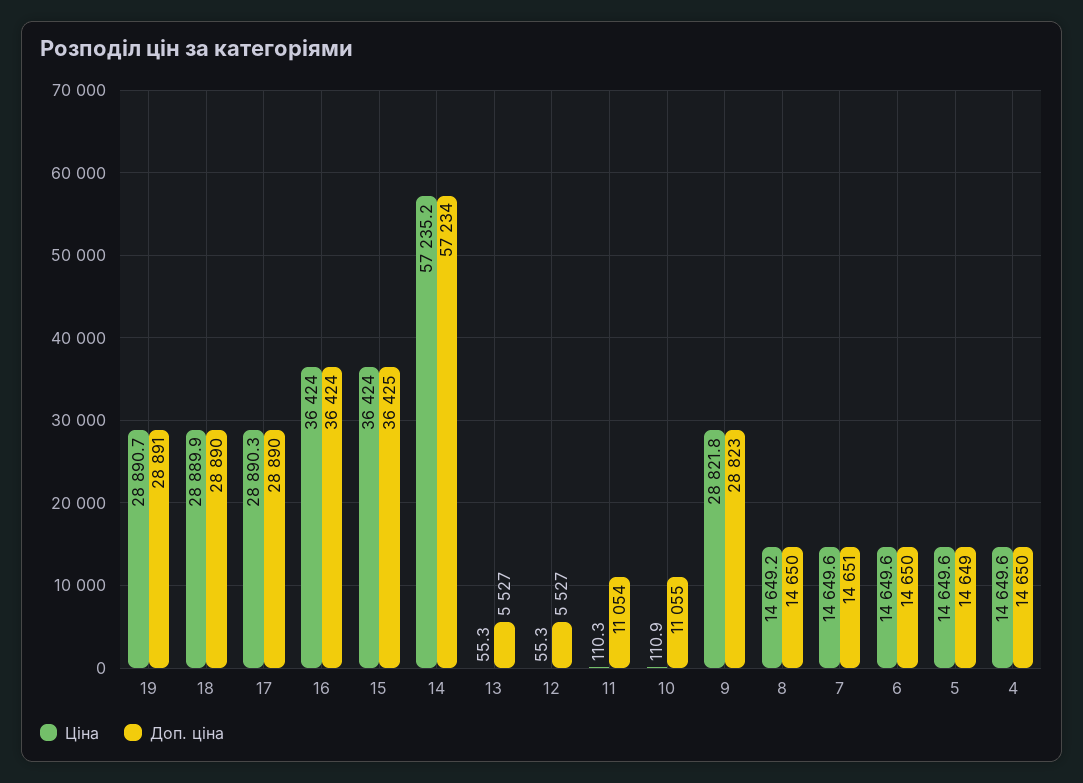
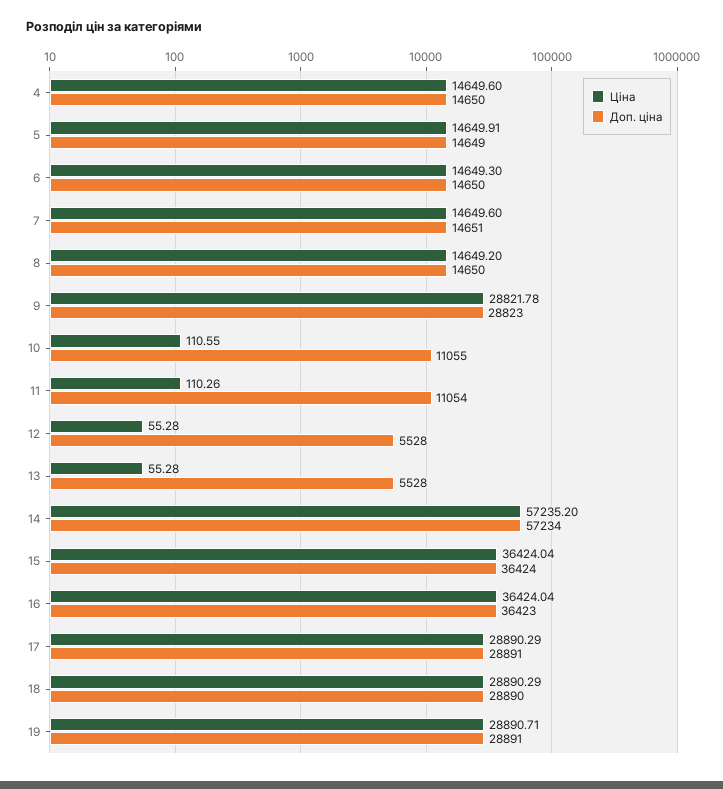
Ціна, 18: 28889.9 -> 28890.29
Доп. ціна, 17: 28890 -> 28891
Доп. ціна, 16: 36424 -> 36423
Доп. ціна, 15: 36425 -> 36424
Доп. ціна, 13: 5527 -> 5528
Доп. ціна, 12: 5527 -> 5528
Ціна, 10: 110.9 -> 110.55
Ціна, 6: 14649.6 -> 14649.3
Ціна, 5: 14649.6 -> 14649.91

